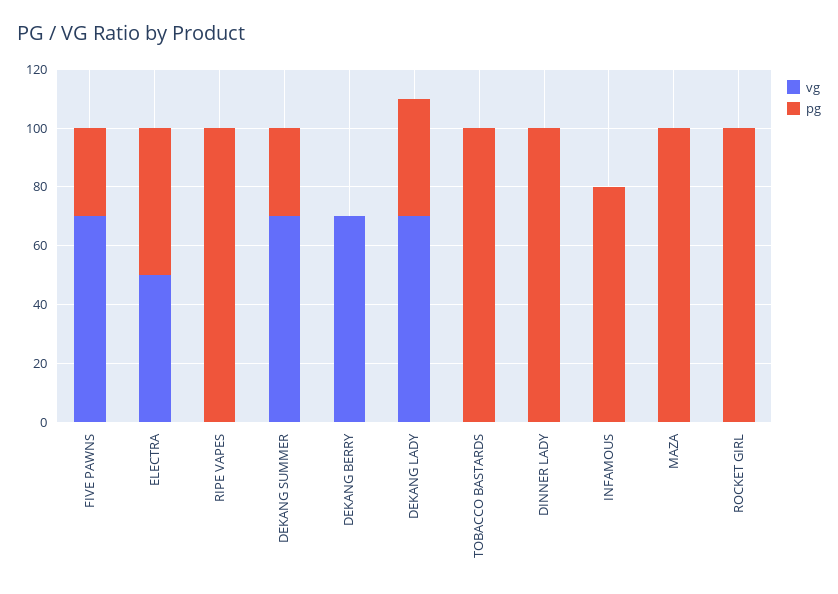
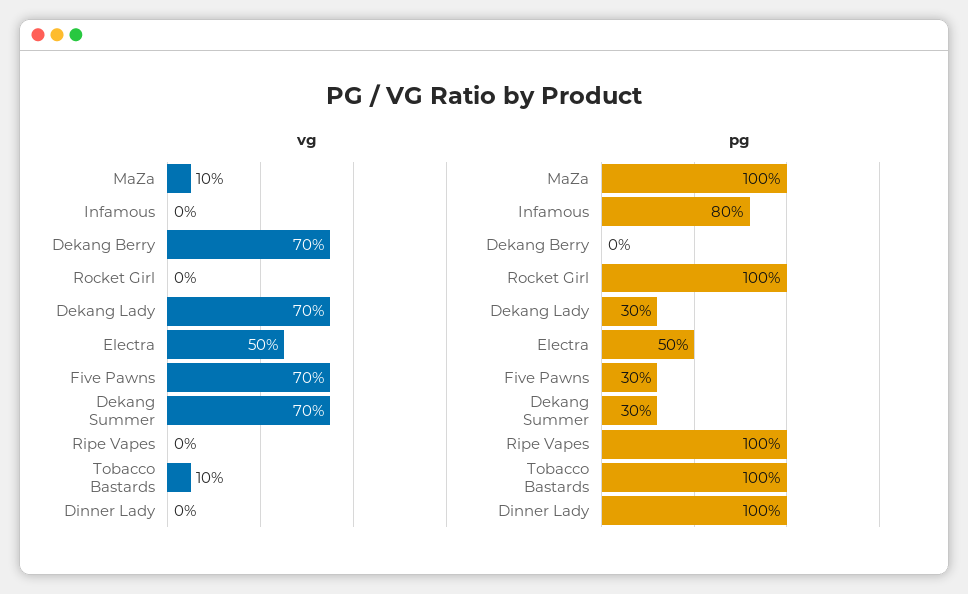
pg, DEKANG LADY: 40 -> 30
vg, TOBACCO BASTARDS: 0 -> 10
vg, MAZA: 0 -> 10

